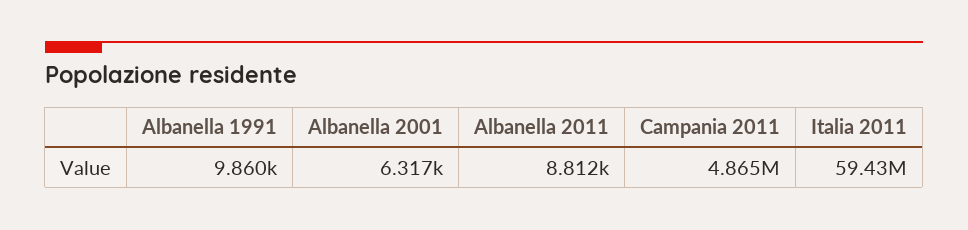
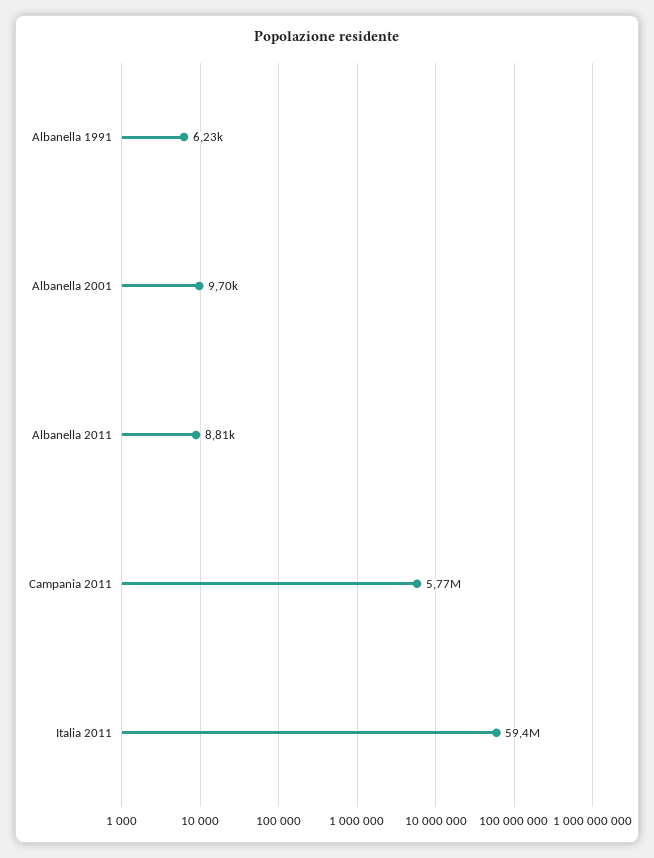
Albanella 1991: 9860 -> 6230
Albanella 2001: 6317 -> 9700
Campania 2011: 4865000 -> 5770000

